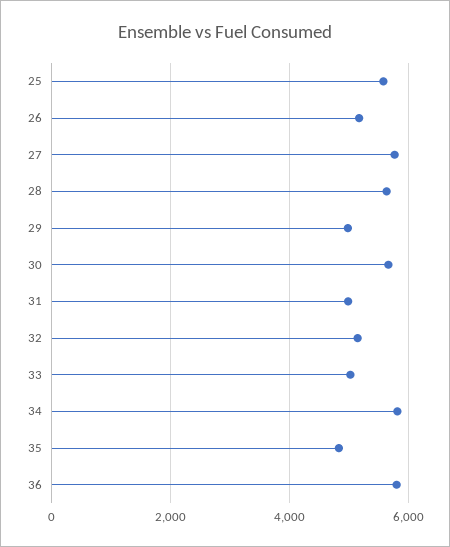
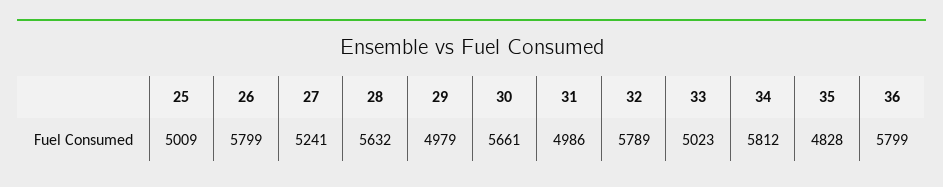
25: 5600 -> 5009
26: 5200 -> 5799
27: 5800 -> 5241
32: 5200 -> 5789

